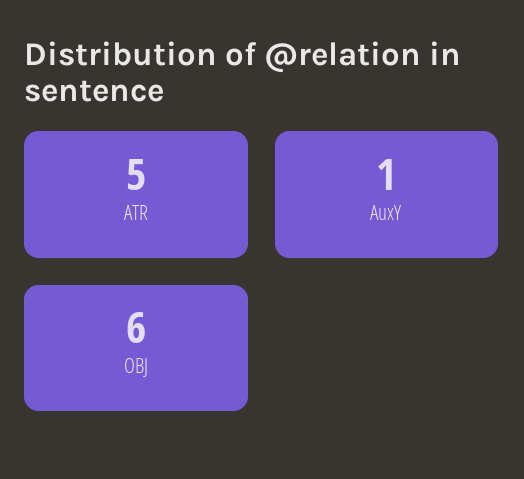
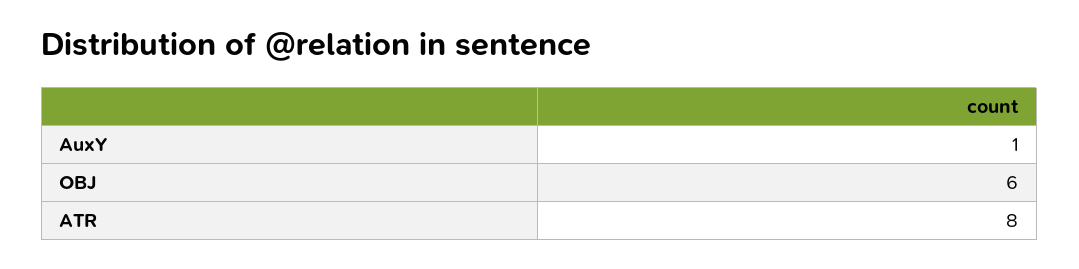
ATR: 5 -> 8

